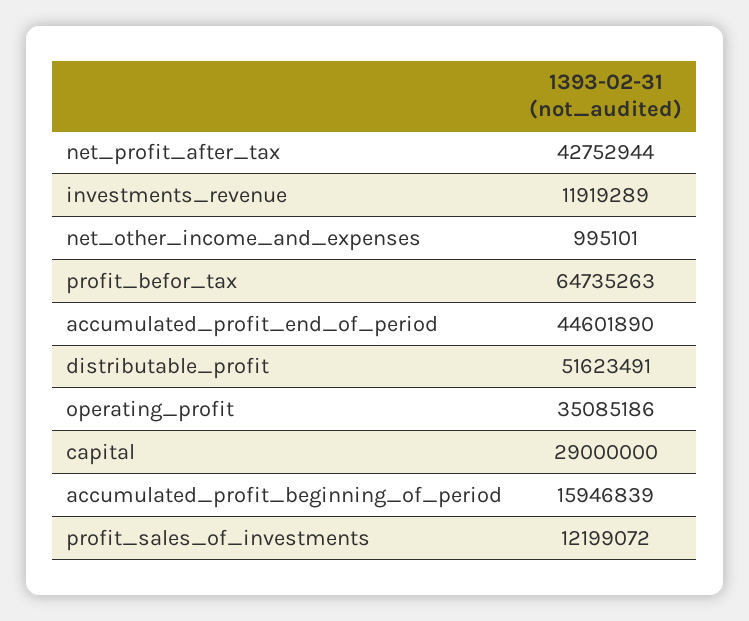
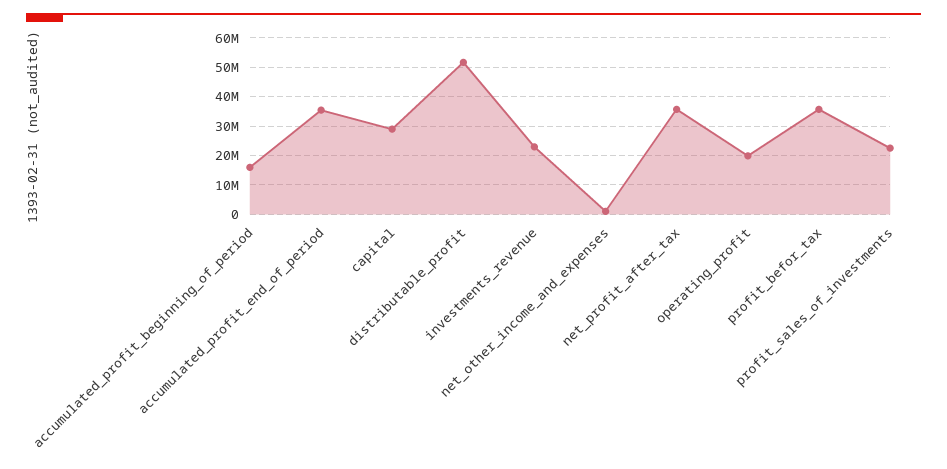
net_profit_after_tax: 42752944 -> 35000000
investments_revenue: 11919289 -> 22500000
profit_befor_tax: 64735263 -> 35000000
accumulated_profit_end_of_period: 44601890 -> 35000000
operating_profit: 35085186 -> 20000000
profit_sales_of_investments: 12199072 -> 22500000

